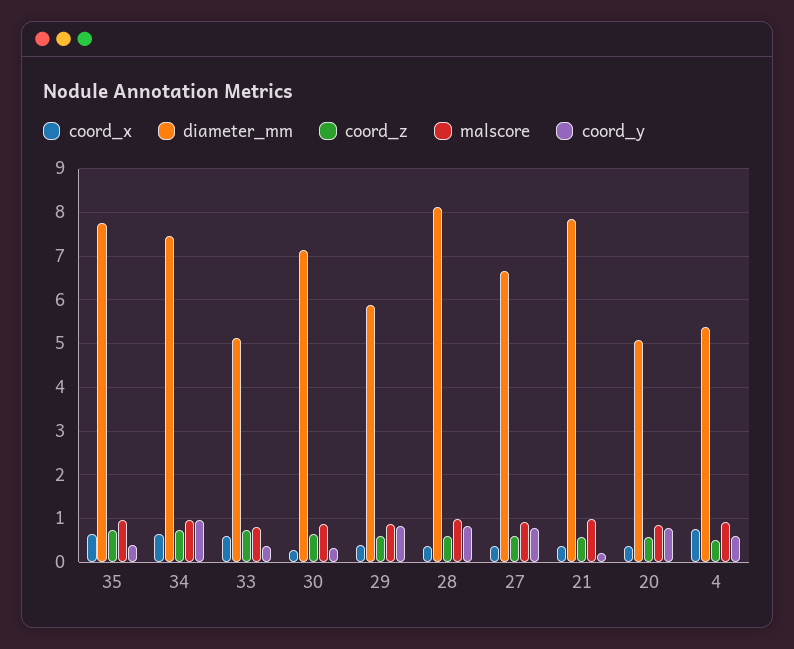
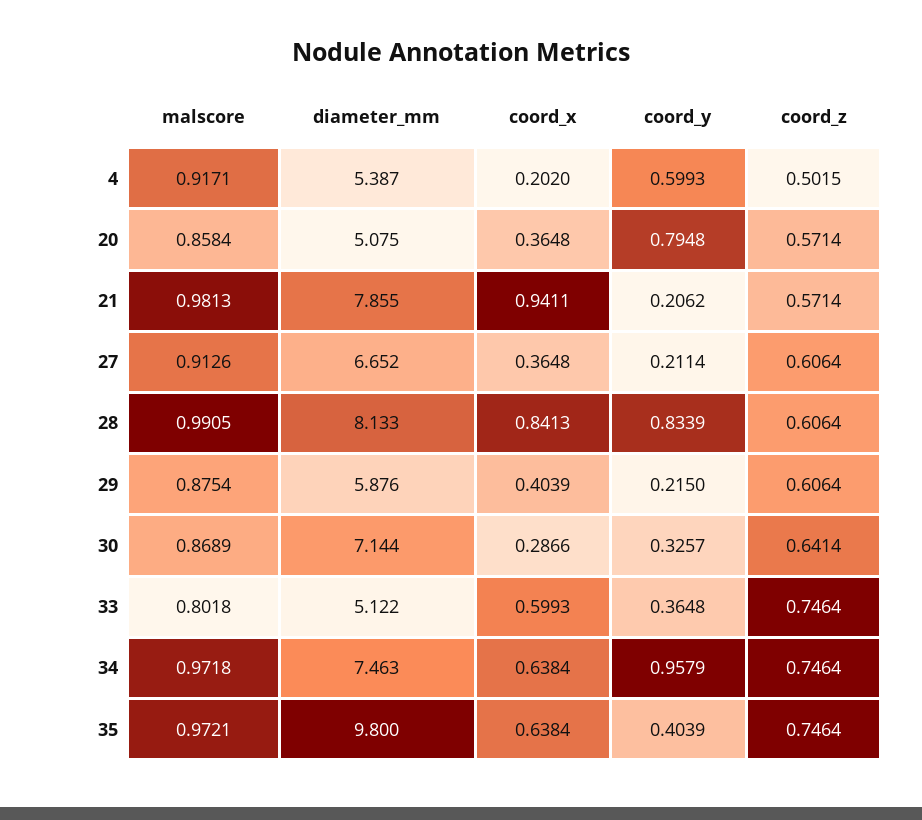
diameter_mm, 35: 7.8 -> 9.8
coord_y, 29: 0.8 -> 0.215
coord_x, 28: 0.4 -> 0.8413
coord_y, 27: 0.8 -> 0.2114
coord_x, 21: 0.4 -> 0.9411
coord_x, 4: 0.8 -> 0.202

